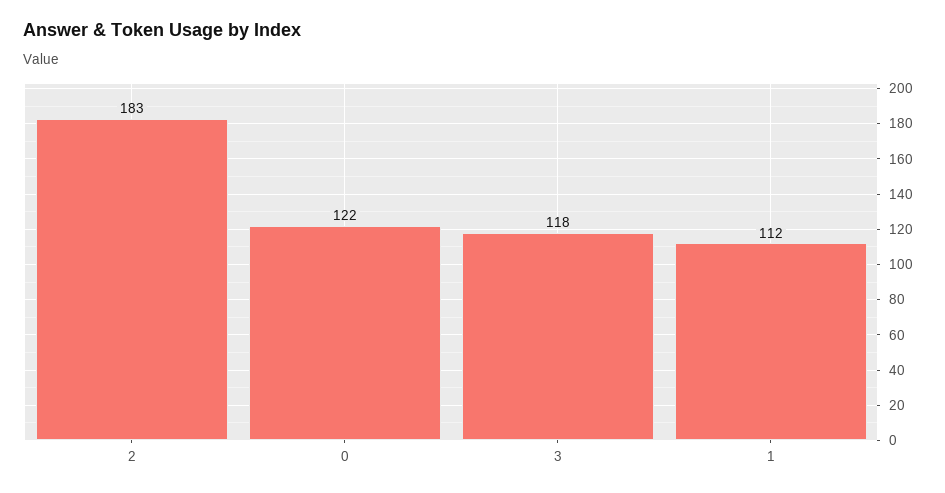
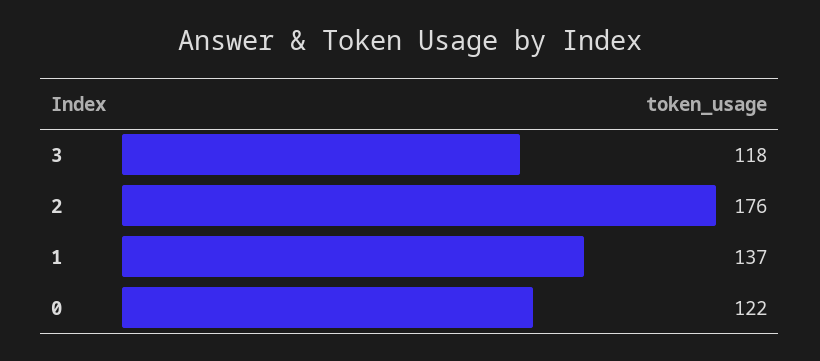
2: 183 -> 176
1: 112 -> 137

